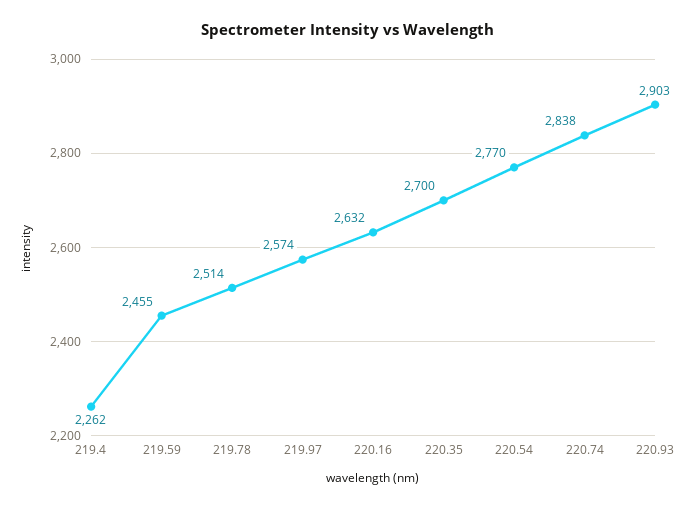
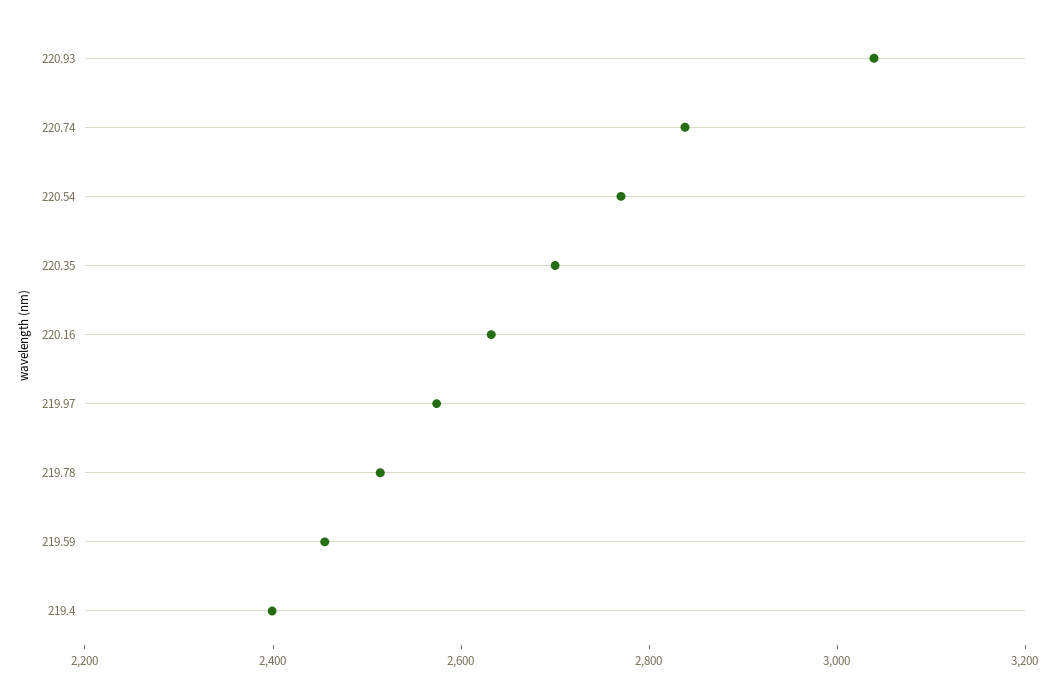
219.4: 2262 -> 2400
220.93: 2903 -> 3050

